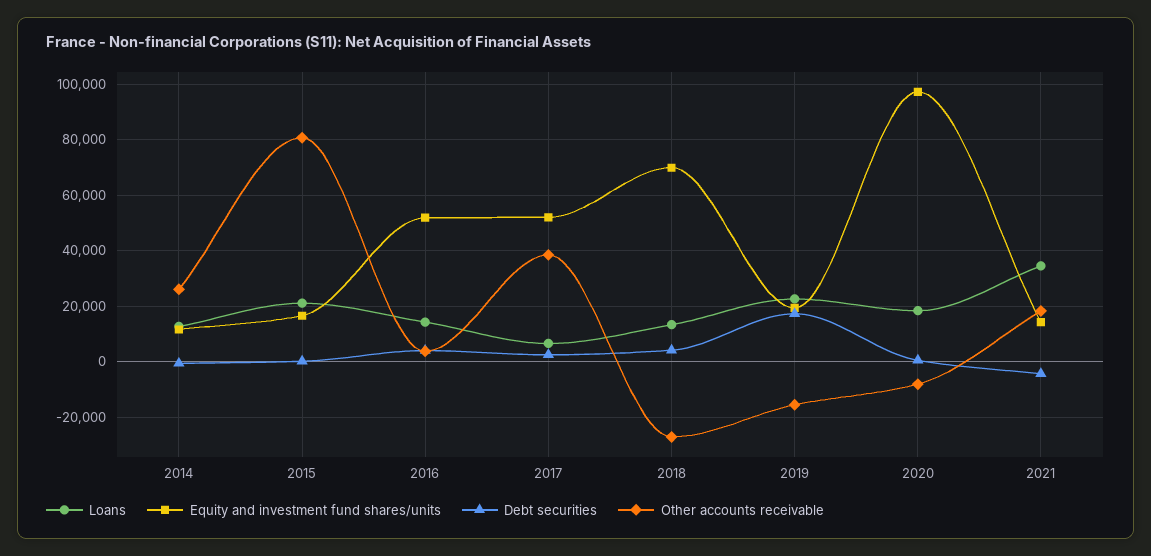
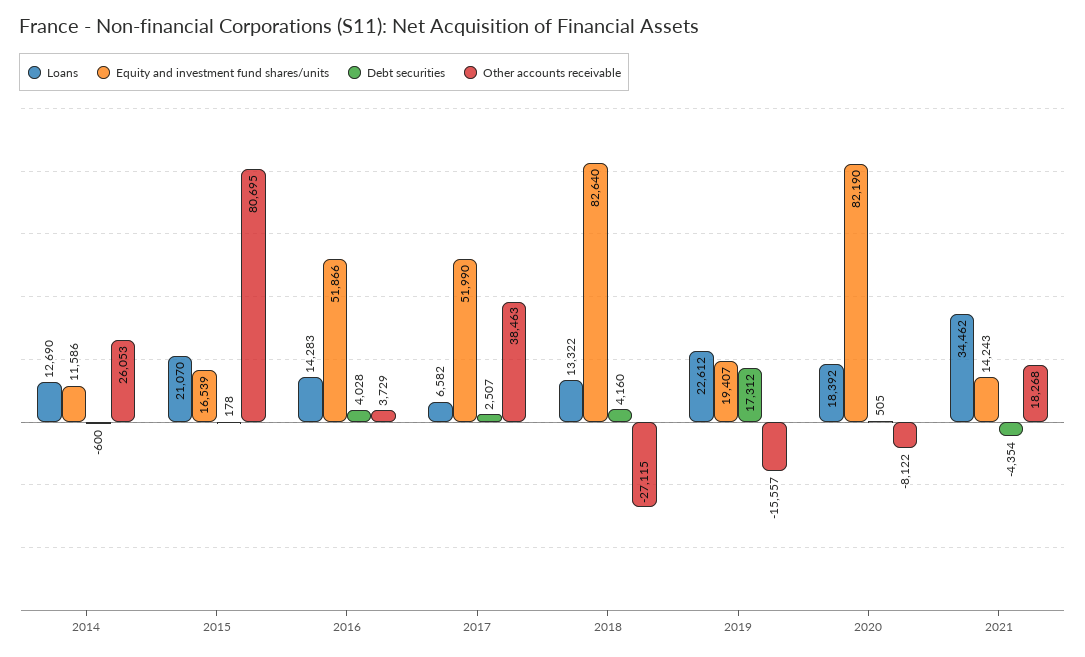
Equity and investment fund shares/units, 2018: 70000 -> 82640
Equity and investment fund shares/units, 2020: 97500 -> 82190

